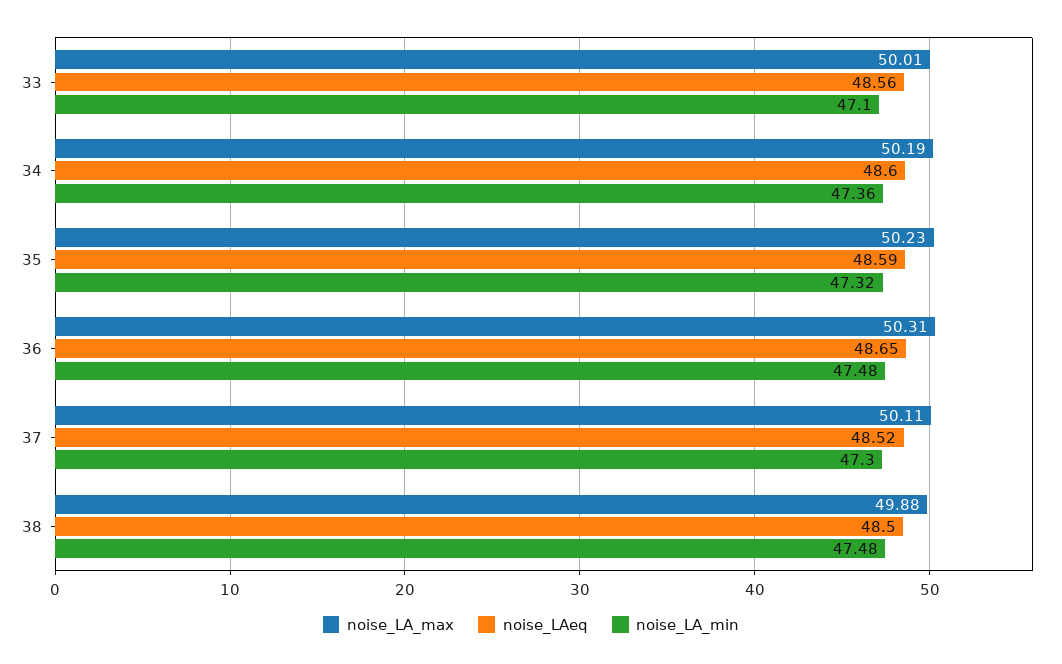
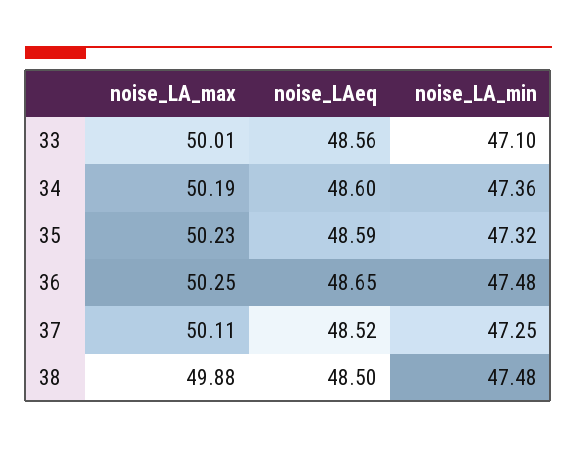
noise_LA_max, 36: 50.31 -> 50.25
noise_LA_min, 37: 47.3 -> 47.25

